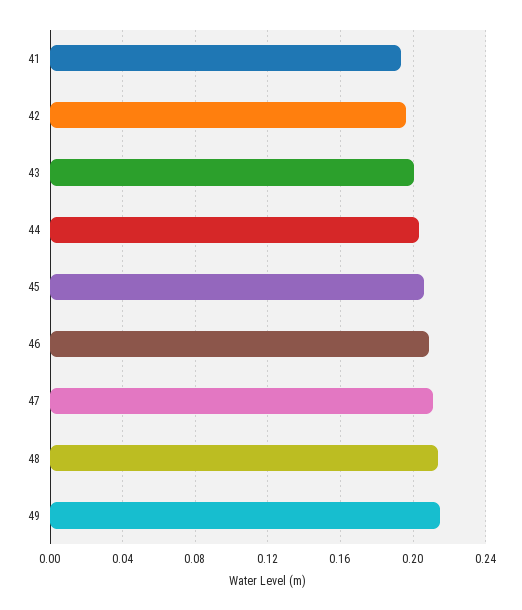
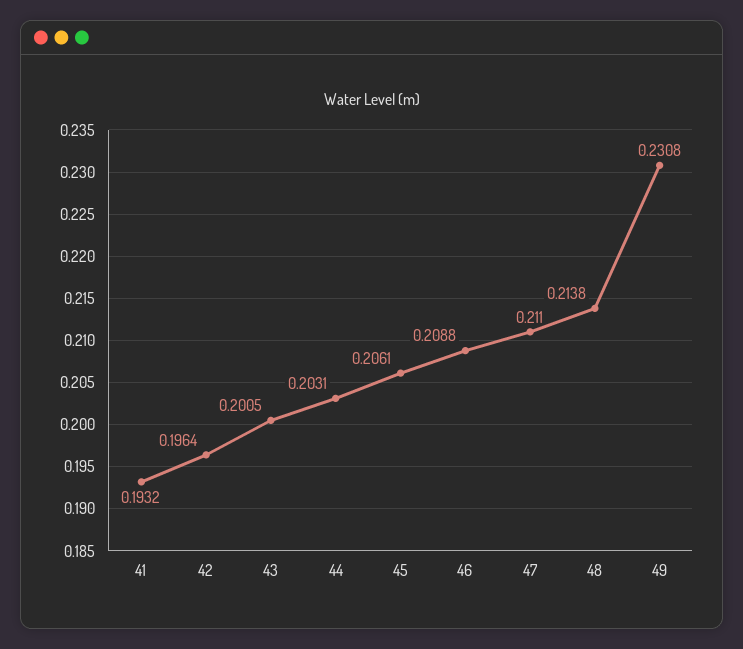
49: 0.215 -> 0.2308

